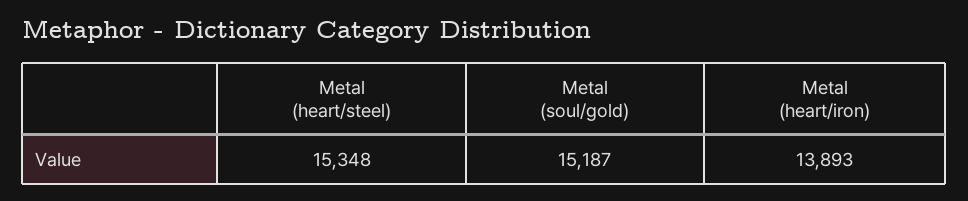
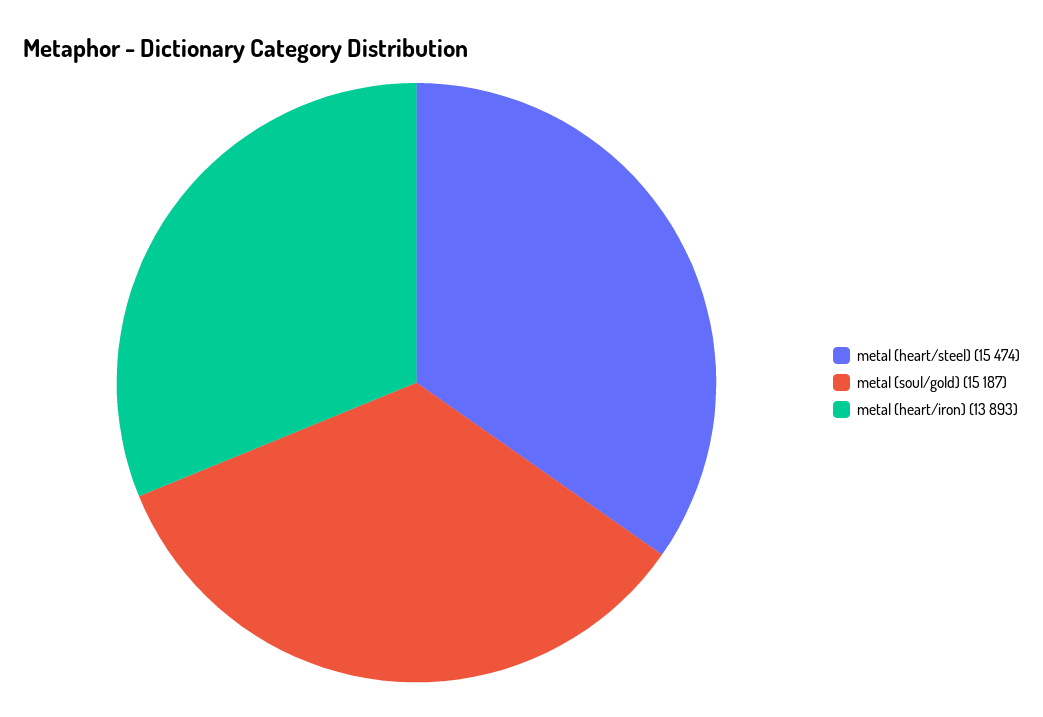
Metal (heart/steel): 15348 -> 15474

